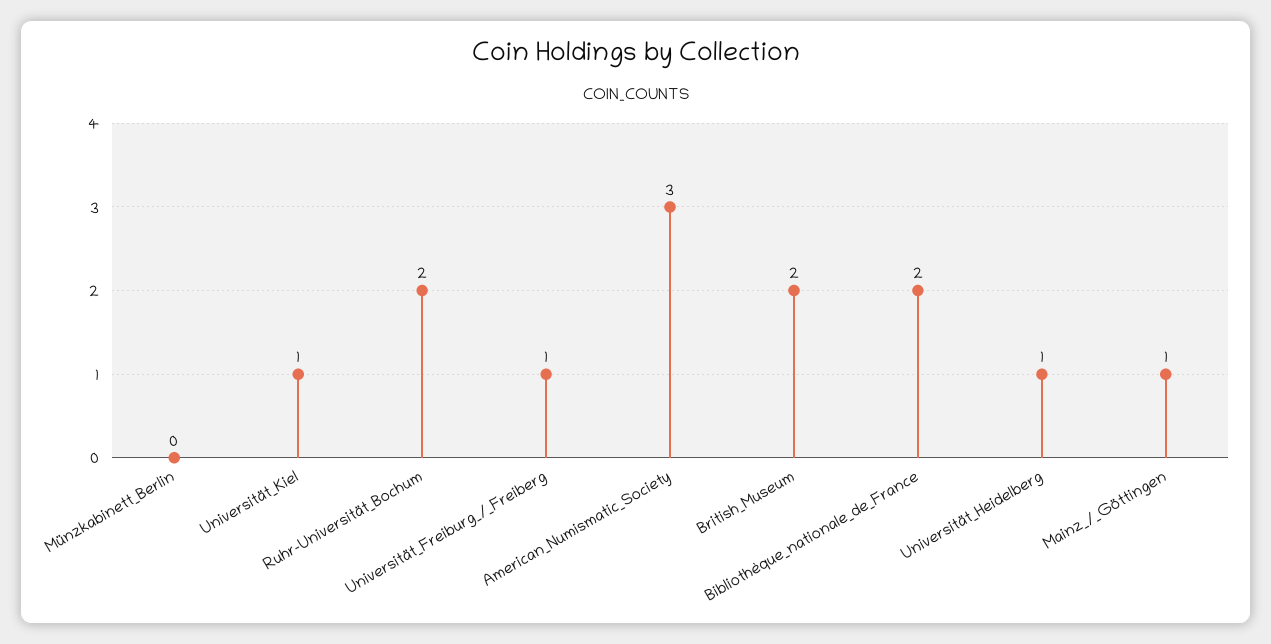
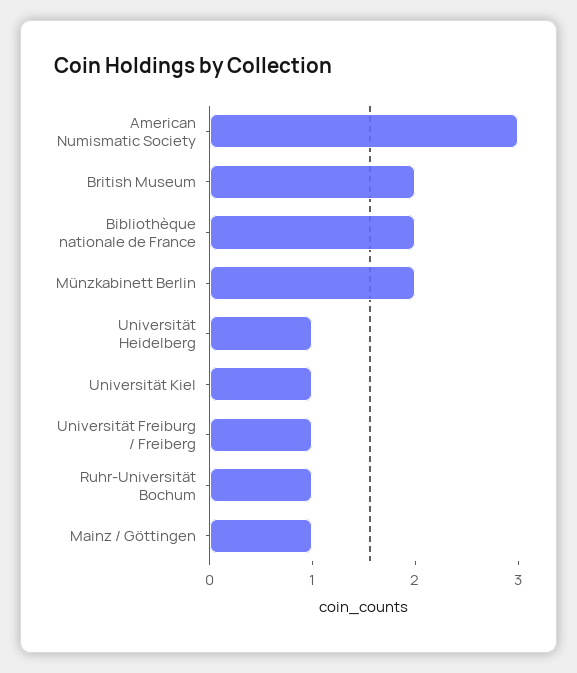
Münzkabinett_Berlin: 0 -> 2
Ruhr-Universität_Bochum: 2 -> 1

